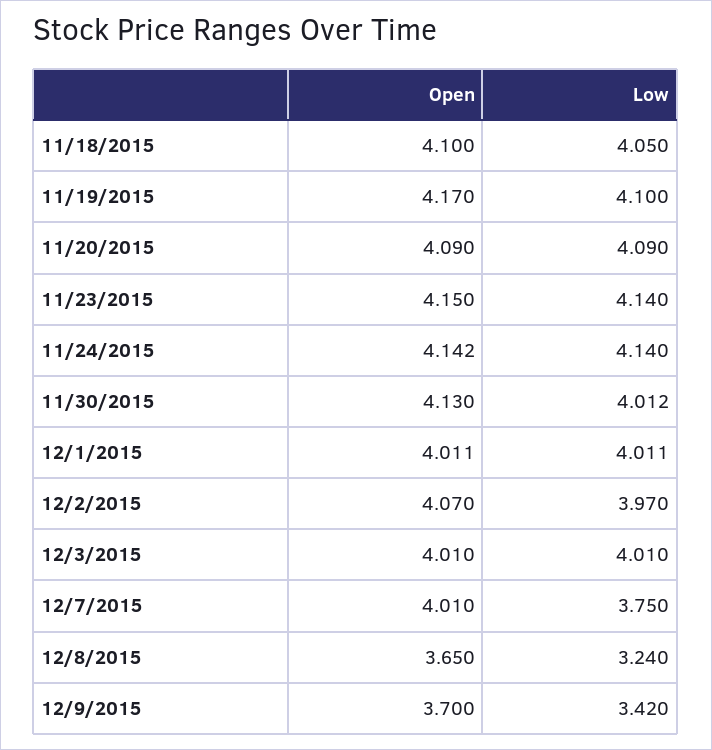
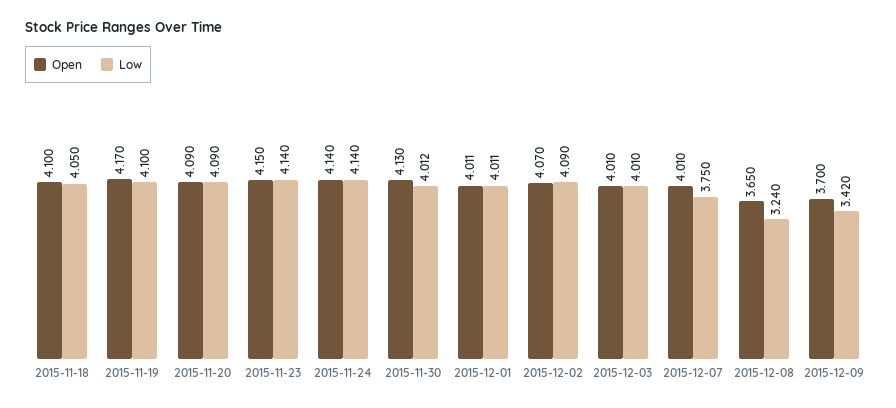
Open, 11/24/2015: 4.142 -> 4.14
Low, 12/2/2015: 3.97 -> 4.09

